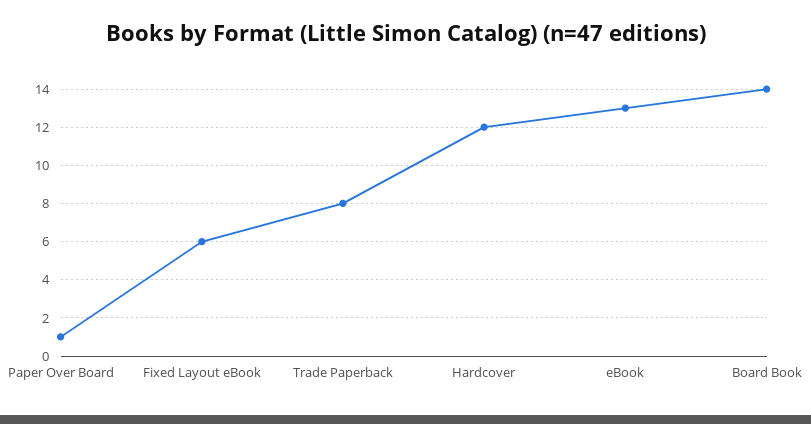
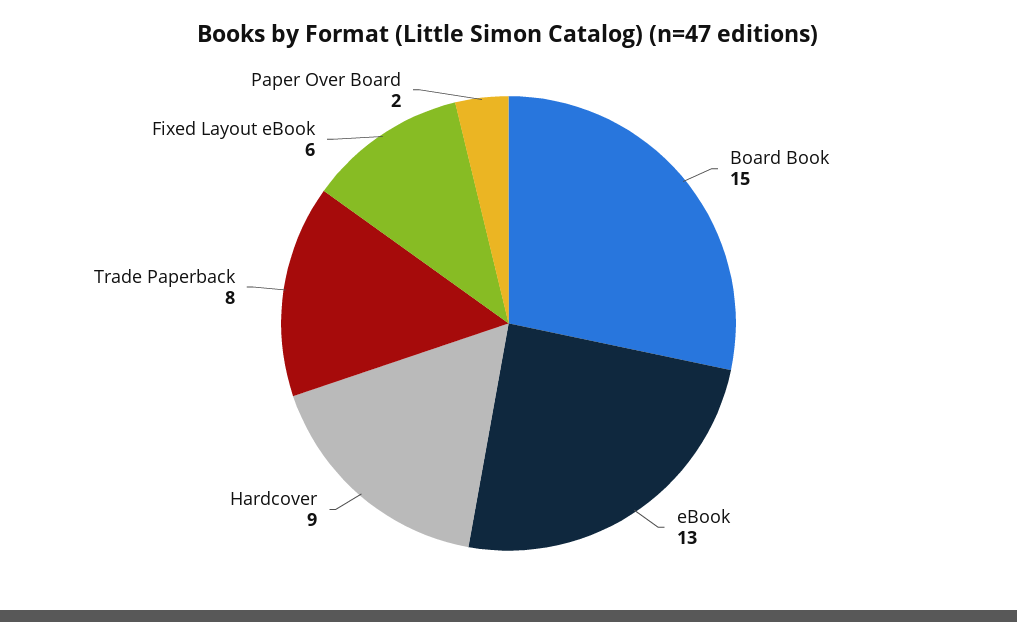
Paper Over Board: 1 -> 2
Hardcover: 12 -> 9
Board Book: 14 -> 15

